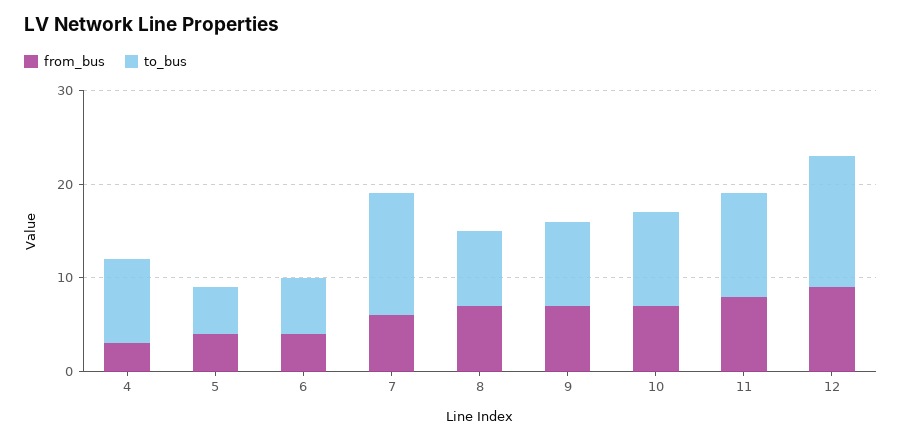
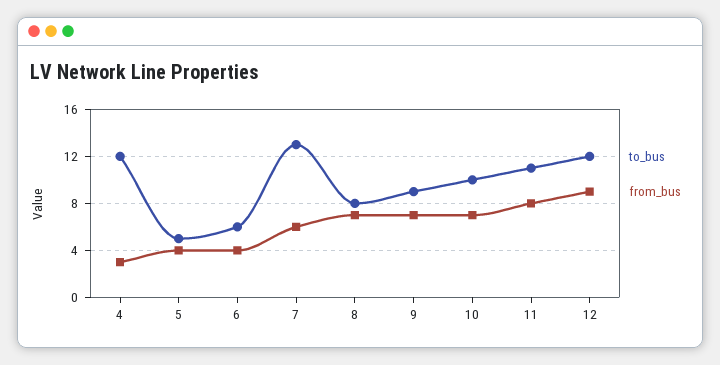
to_bus, 4: 9 -> 12
to_bus, 12: 14 -> 12

